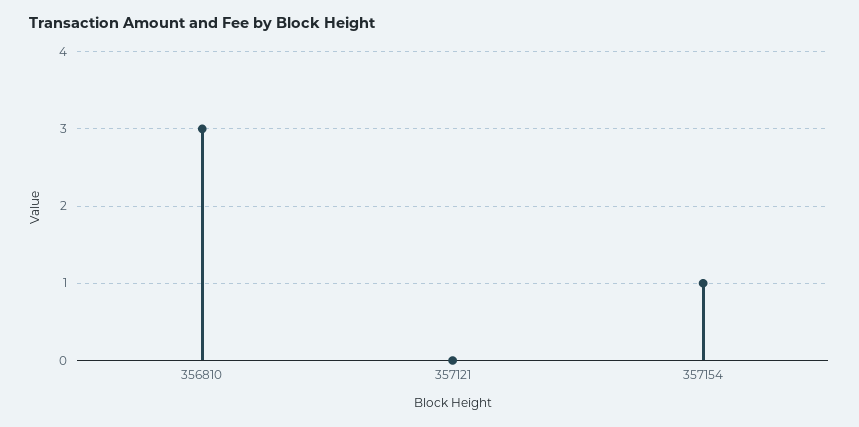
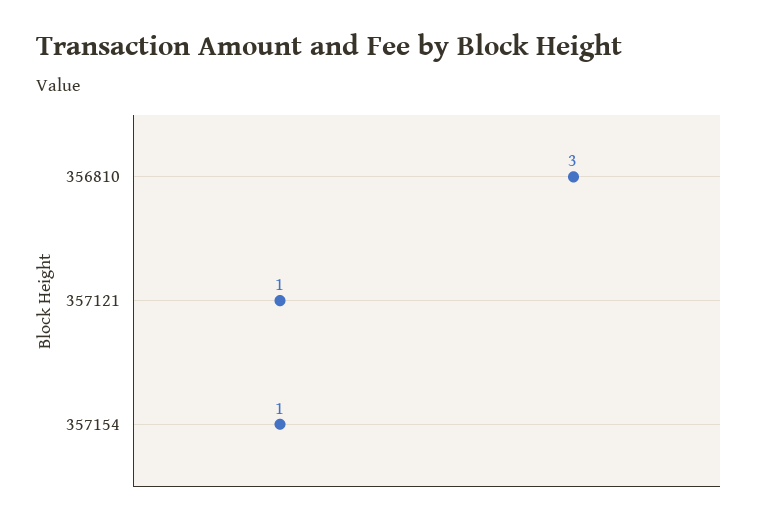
357121: 0 -> 1

